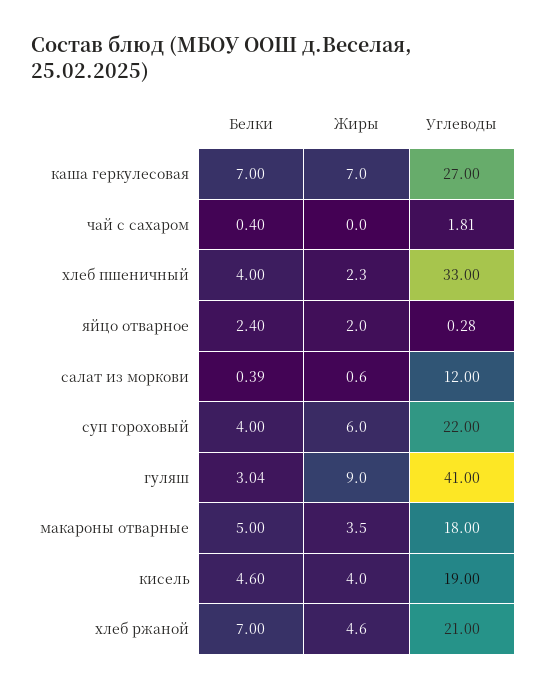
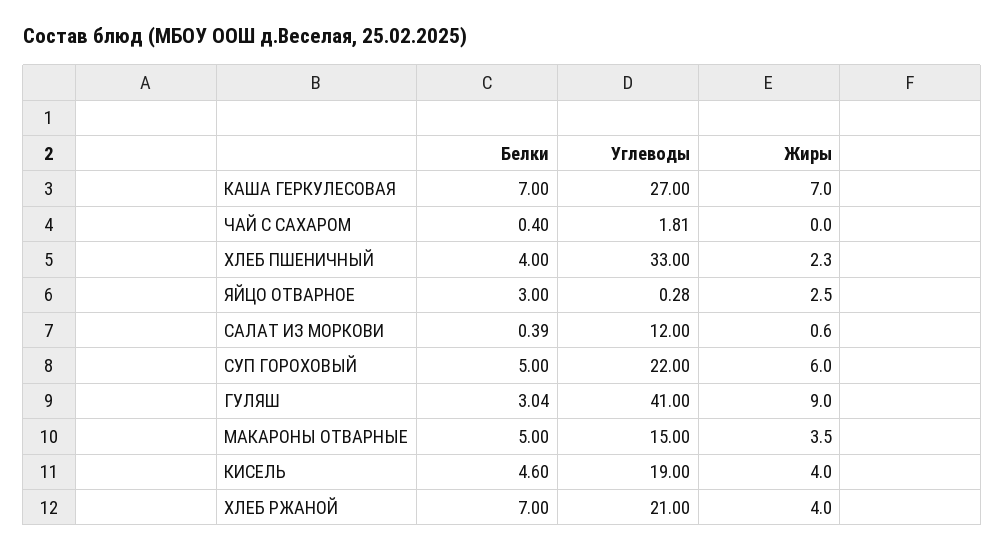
Белки, яйцо отварное: 2.4 -> 3
Жиры, яйцо отварное: 2 -> 2.5
Белки, суп гороховый: 4 -> 5
Углеводы, макароны отварные: 18 -> 15
Жиры, хлеб ржаной: 4.6 -> 4

